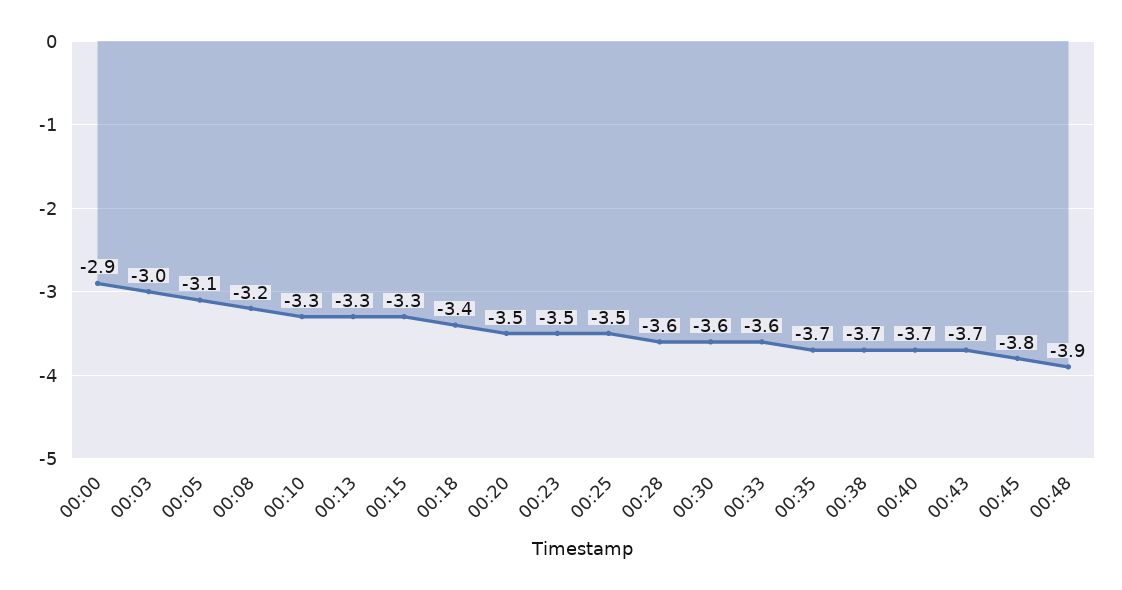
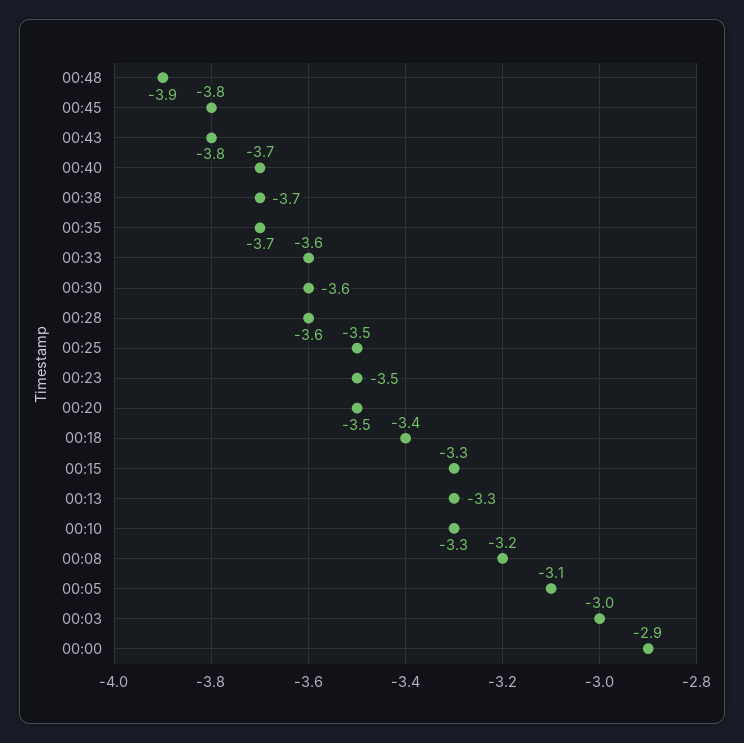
00:43: -3.7 -> -3.8

